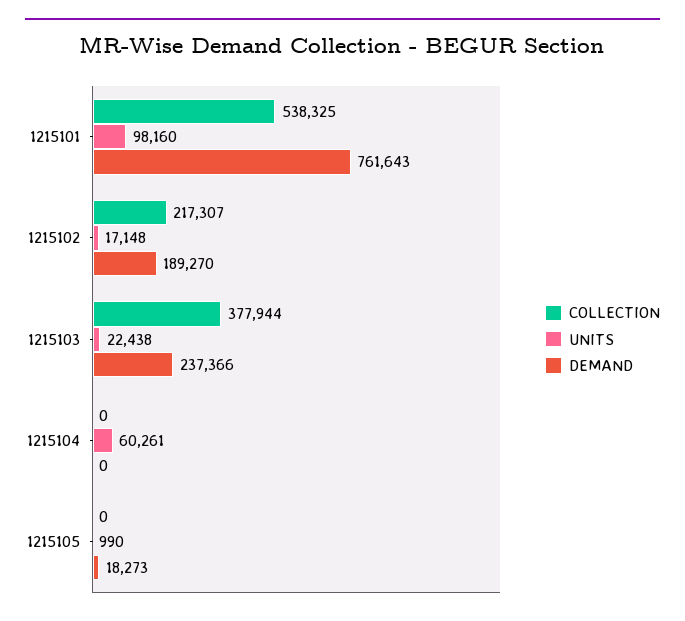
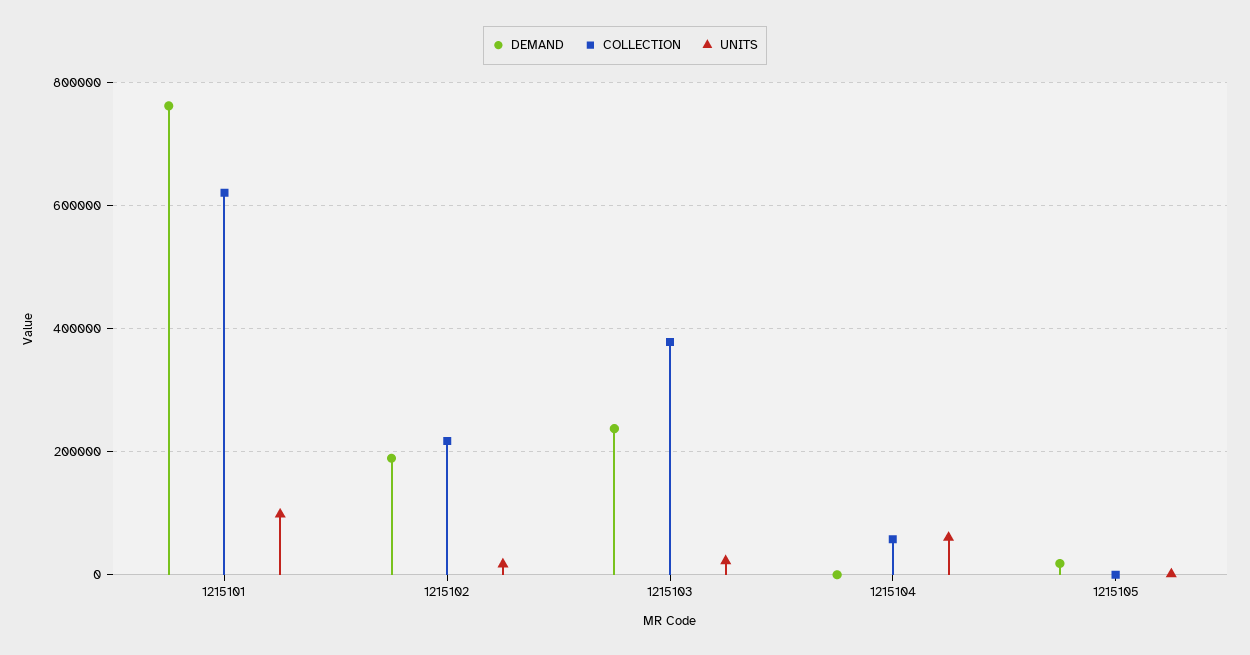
COLLECTION, 1215101: 538325 -> 620000
COLLECTION, 1215104: 0 -> 60000

